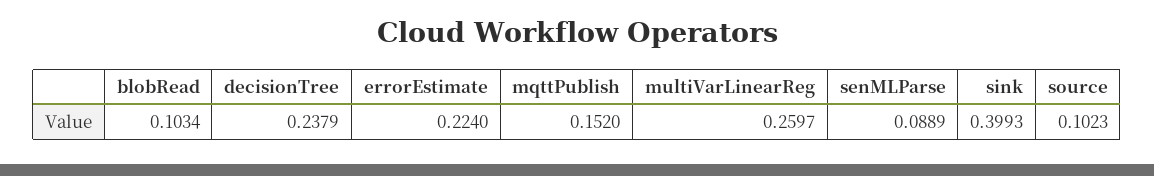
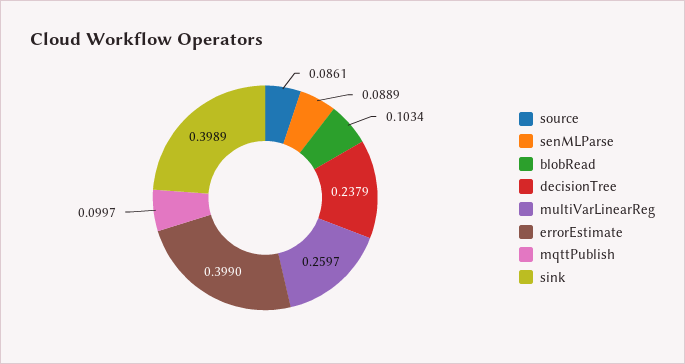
errorEstimate: 0.224 -> 0.399
mqttPublish: 0.152 -> 0.0997
sink: 0.3993 -> 0.3989
source: 0.1023 -> 0.0861

